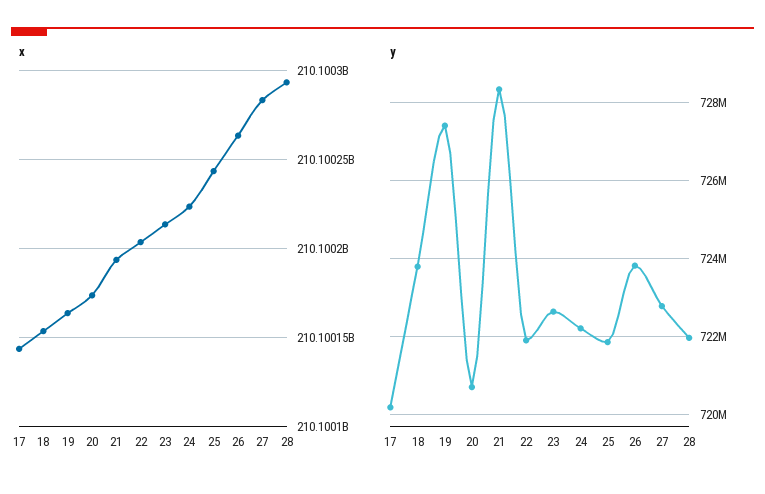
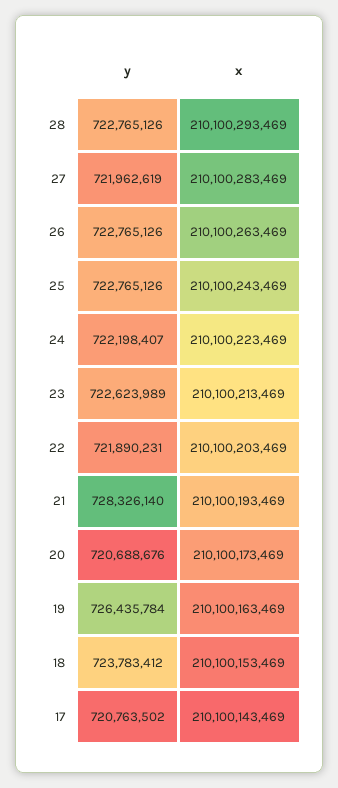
y, 17: 720200000 -> 720763502
y, 19: 727400000 -> 726435784
y, 25: 721800000 -> 722765126
y, 26: 723800000 -> 722765126
y, 27: 722800000 -> 721962619
y, 28: 722000000 -> 722765126

